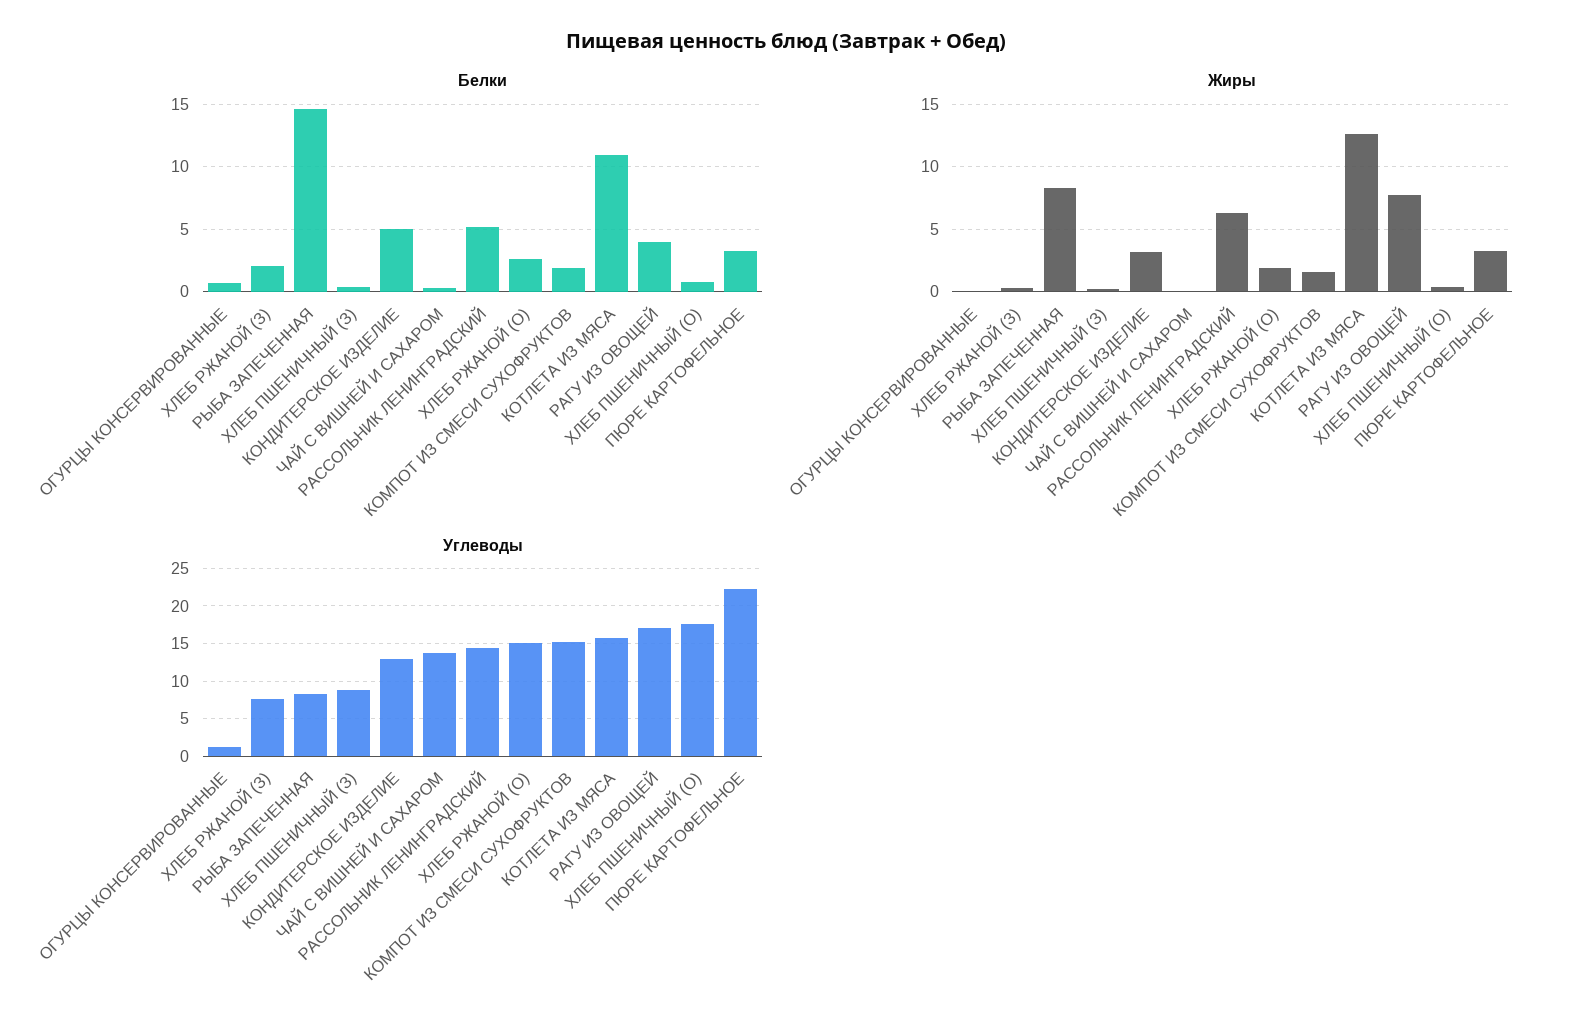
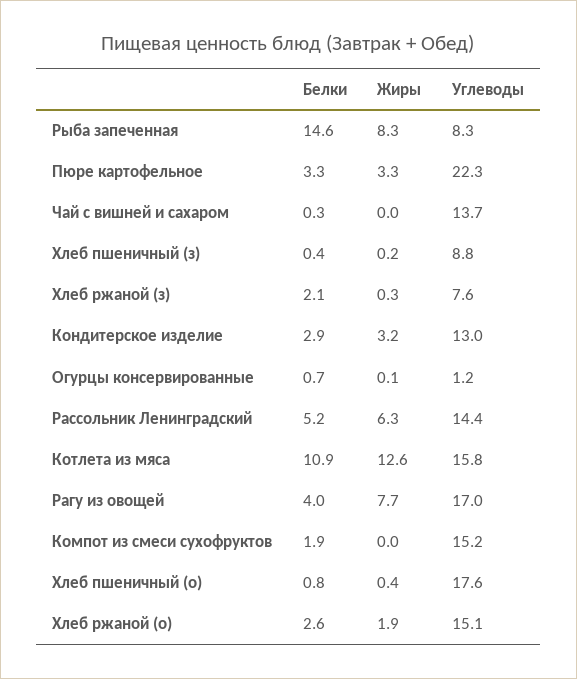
Белки, КОНДИТЕРСКОЕ ИЗДЕЛИЕ: 5 -> 2.9
Жиры, КОМПОТ ИЗ СМЕСИ СУХОФРУКТОВ: 1.5 -> 0

